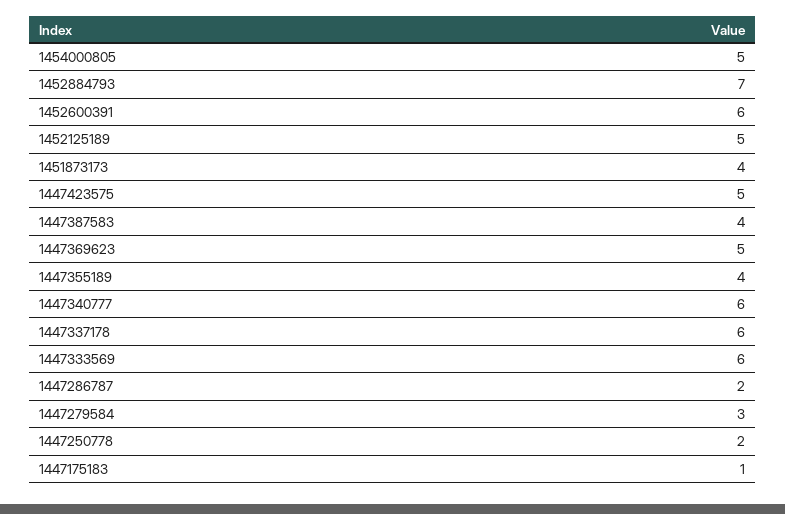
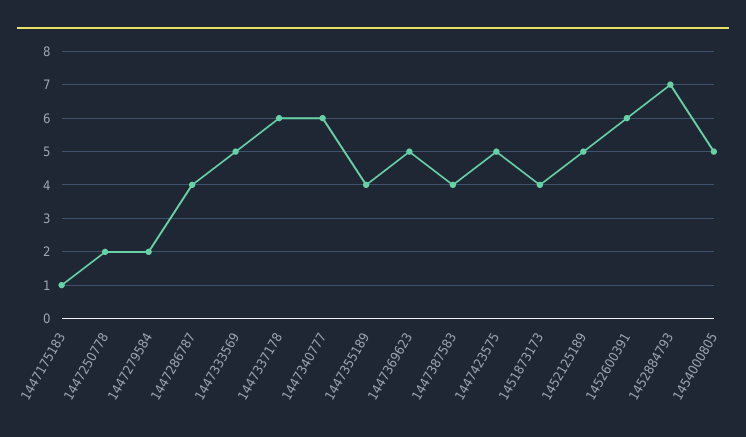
1447333569: 6 -> 5
1447286787: 2 -> 4
1447279584: 3 -> 2

